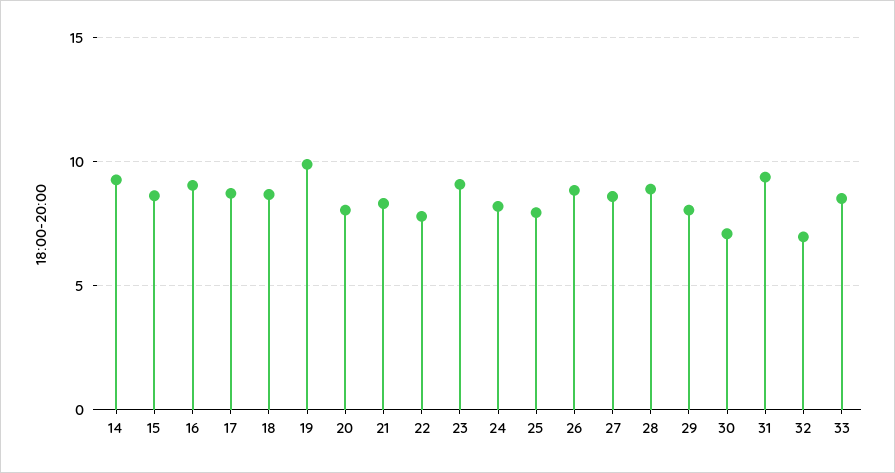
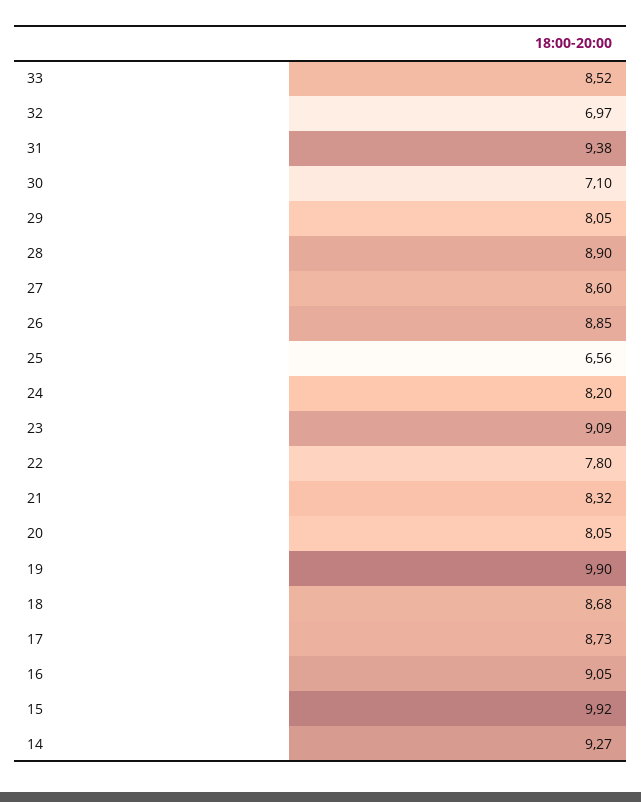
15: 8.5 -> 9.92
25: 8 -> 6.56

